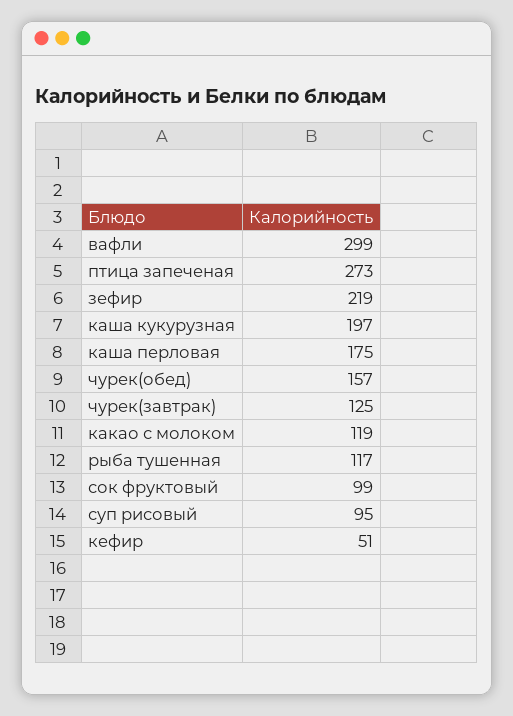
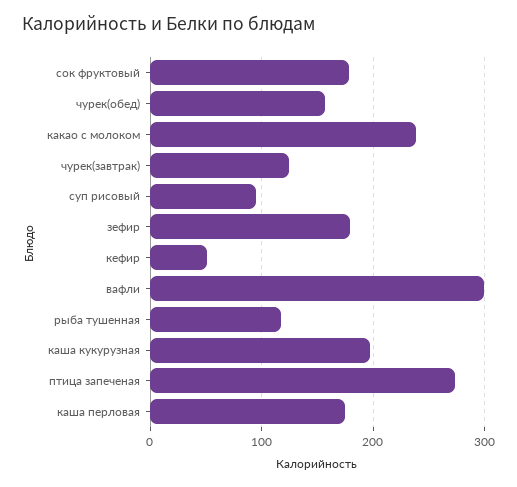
зефир: 219 -> 180
какао с молоком: 119 -> 240
сок фруктовый: 99 -> 180

